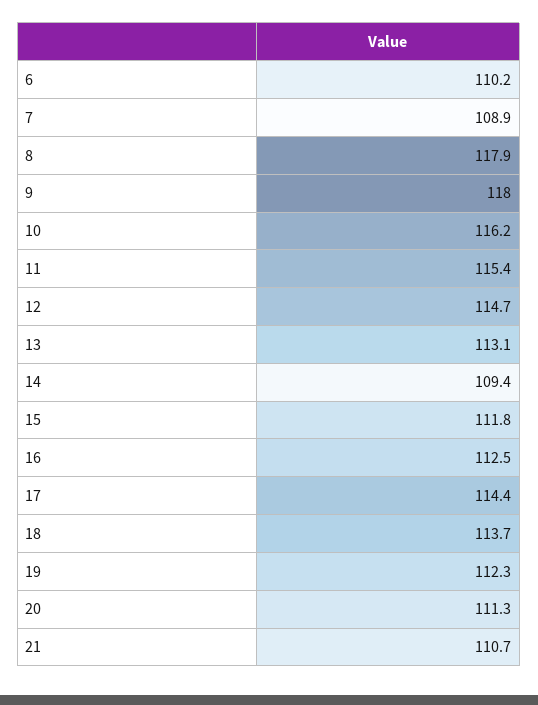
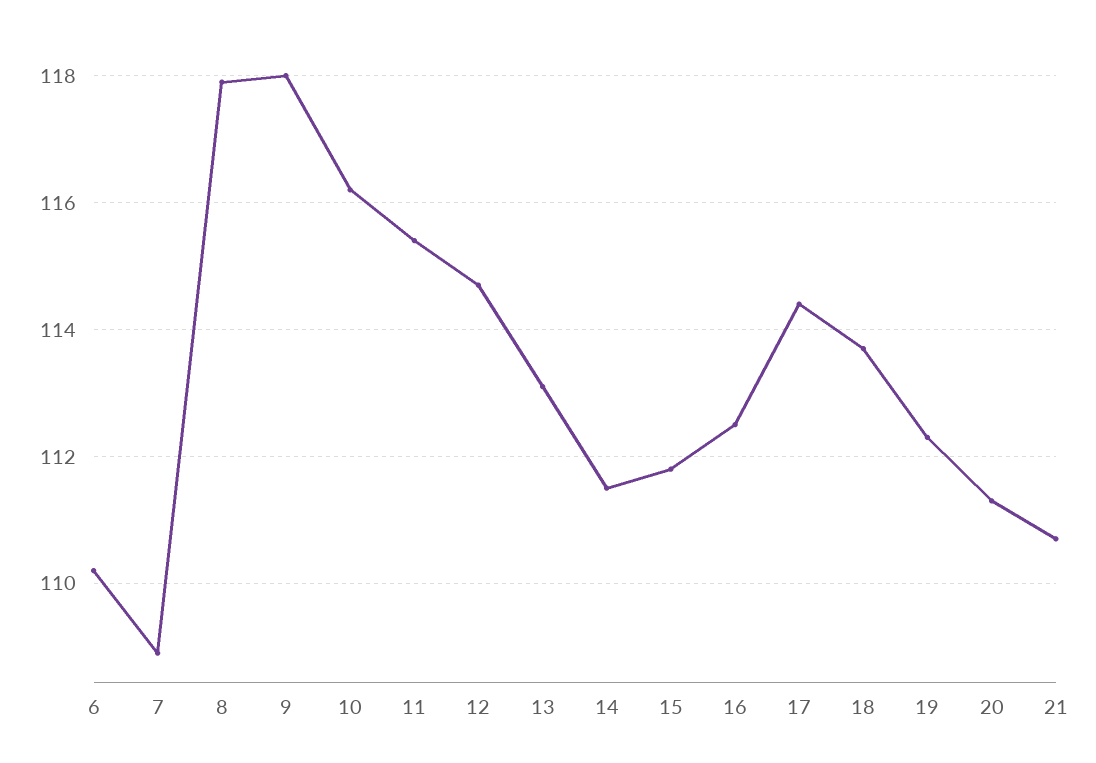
14: 109.4 -> 111.5

